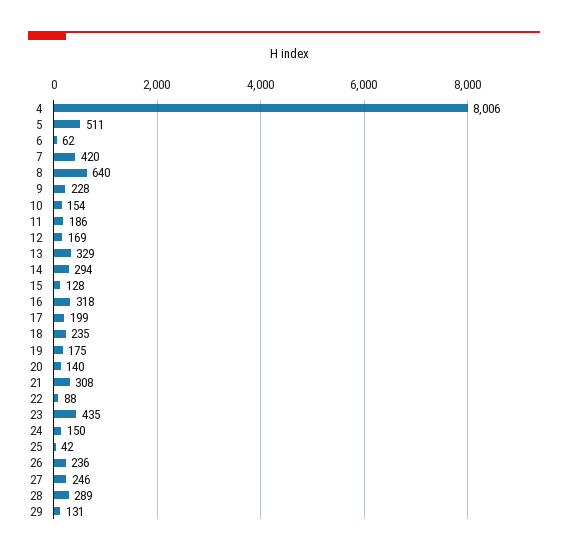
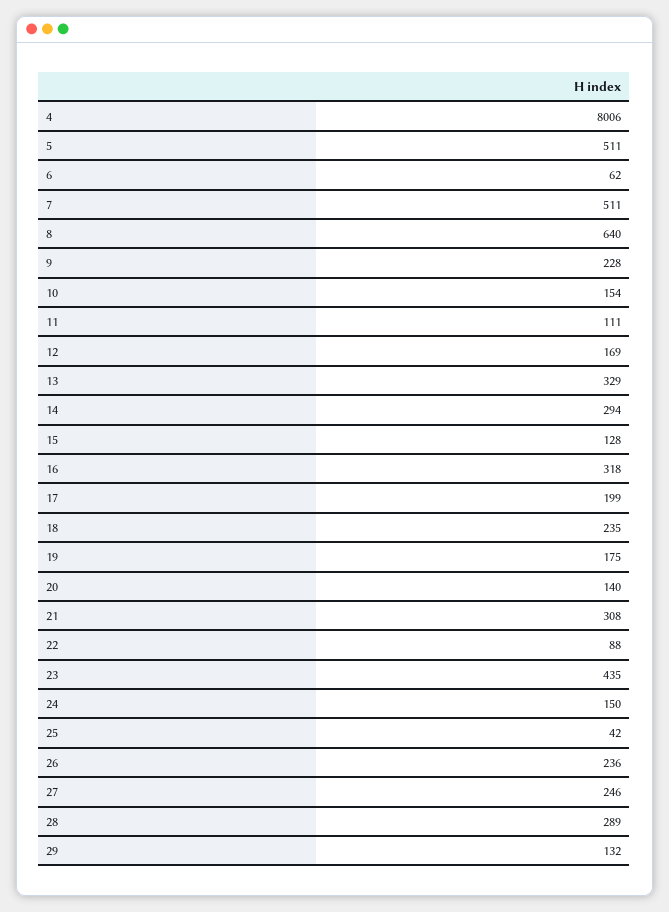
7: 420 -> 511
11: 186 -> 111
29: 131 -> 132

